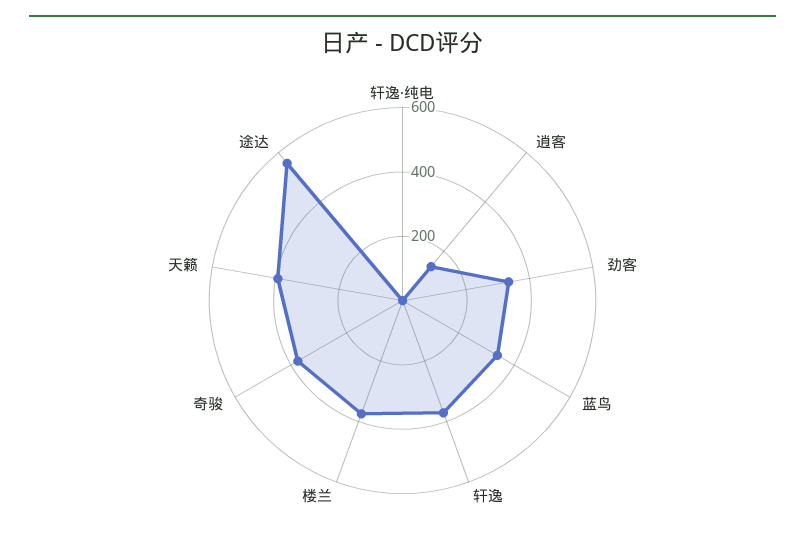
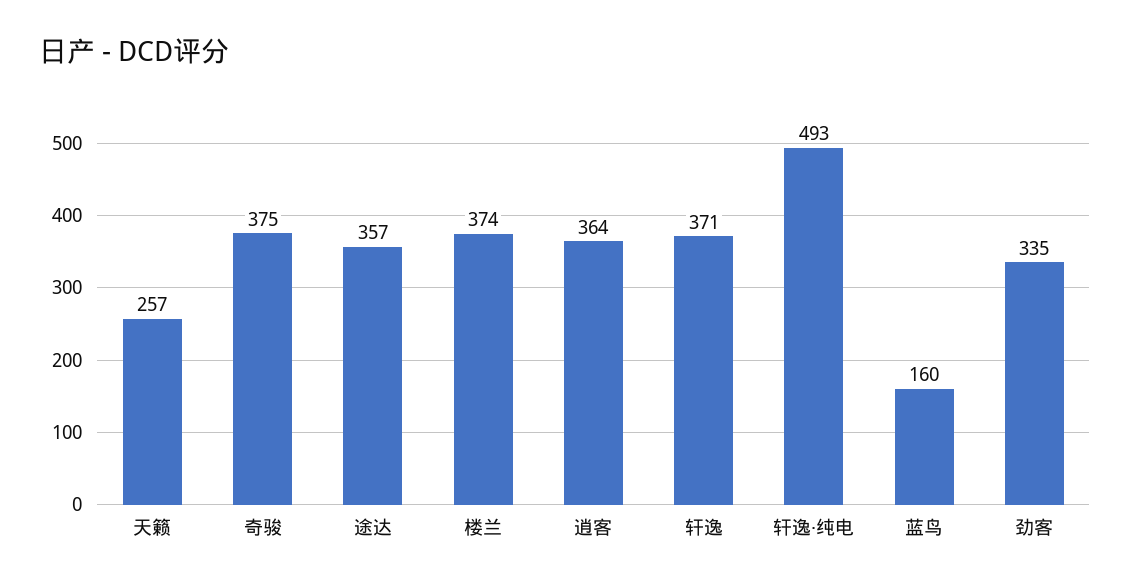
轩逸·纯电: 0 -> 493
逍客: 150 -> 364
蓝鸟: 350 -> 160
天籁: 400 -> 257
途达: 550 -> 357

